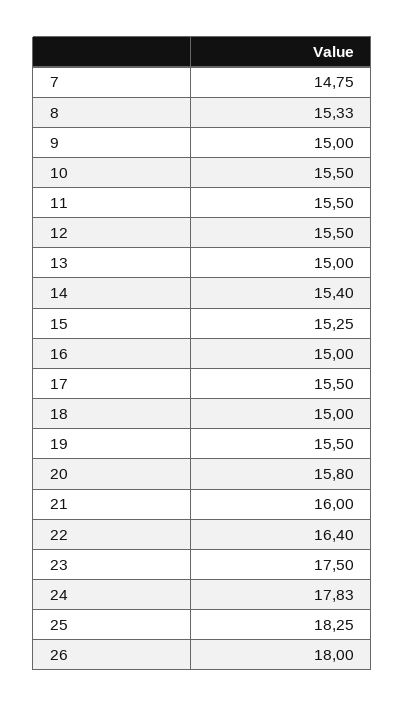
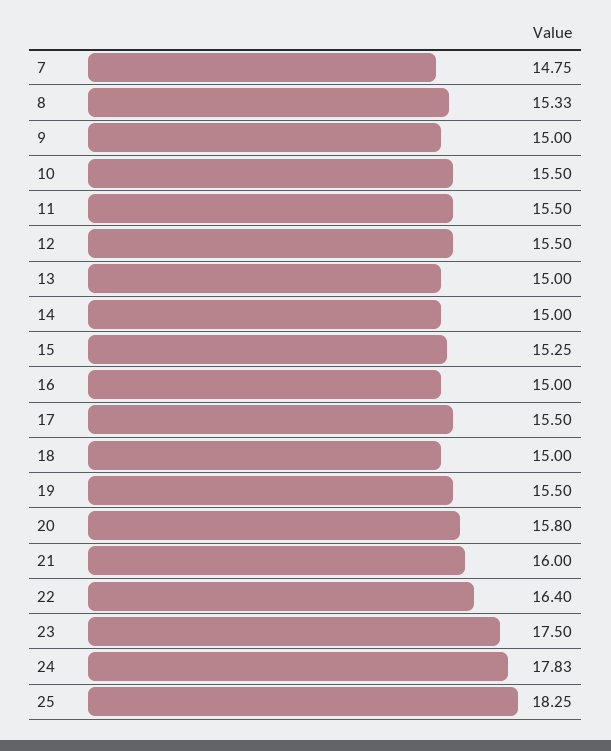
14: 15.4 -> 15
26: 18 -> none

